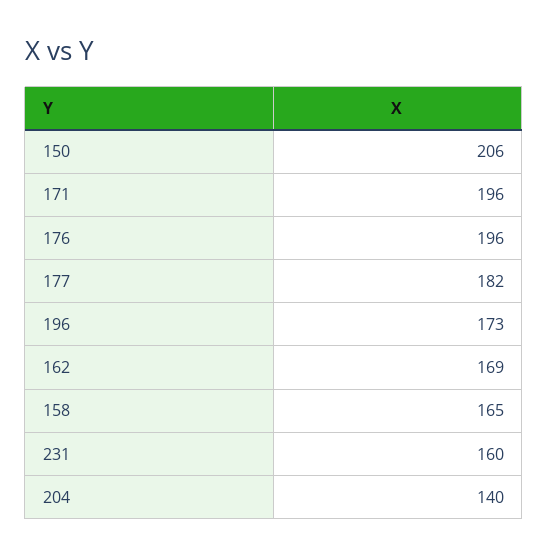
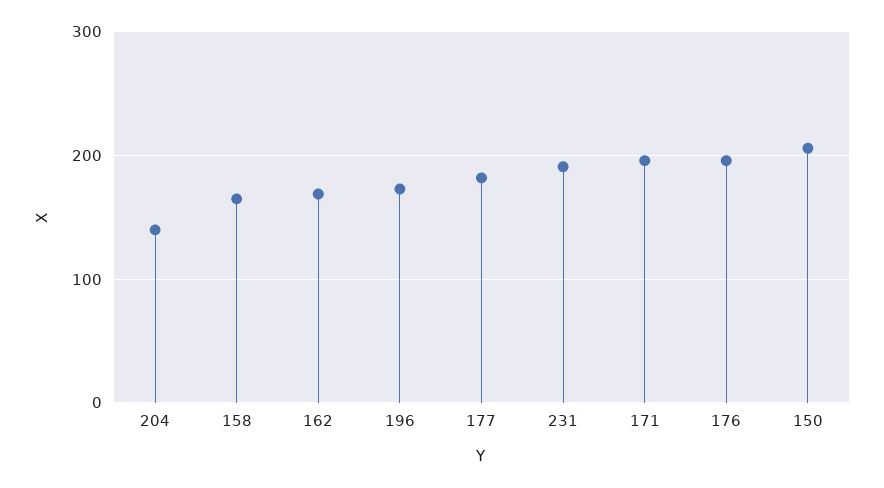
231: 160 -> 190

